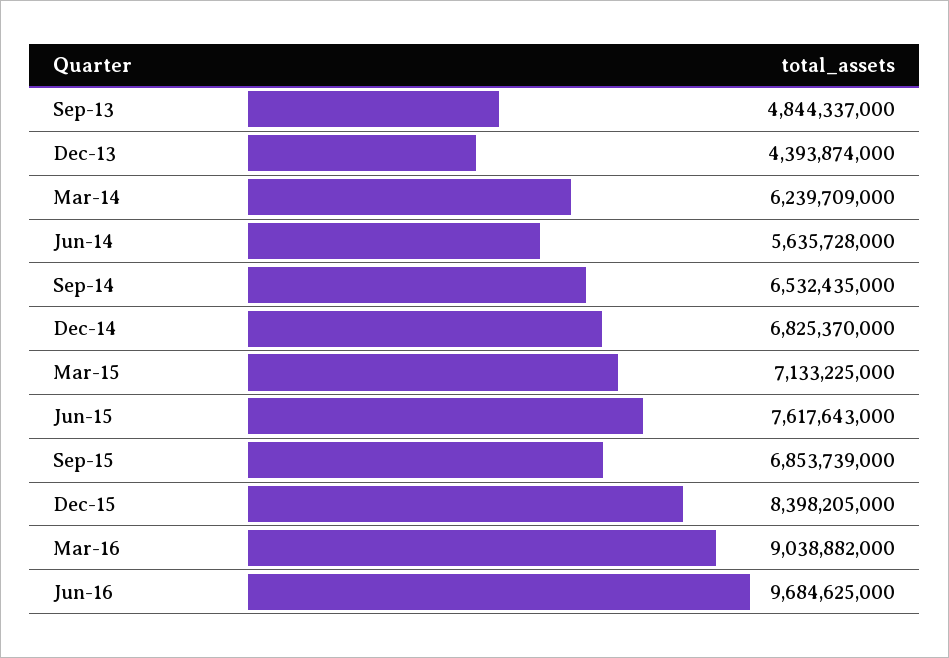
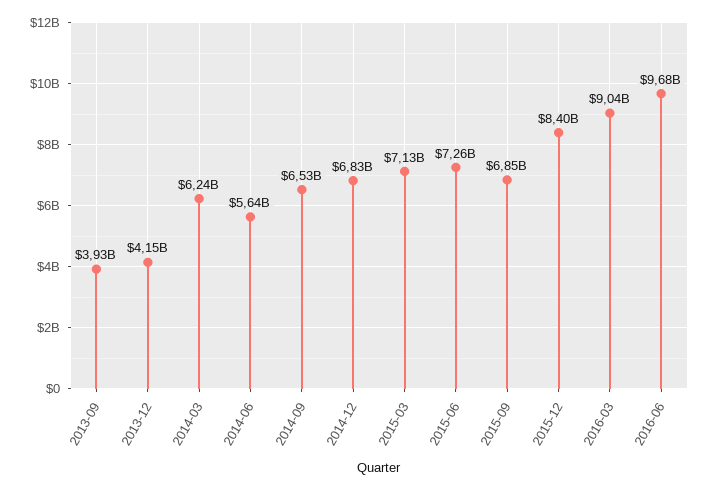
Sep-13: 4844337000 -> 3930000000
Dec-13: 4393874000 -> 4150000000
Jun-15: 7617643000 -> 7260000000

